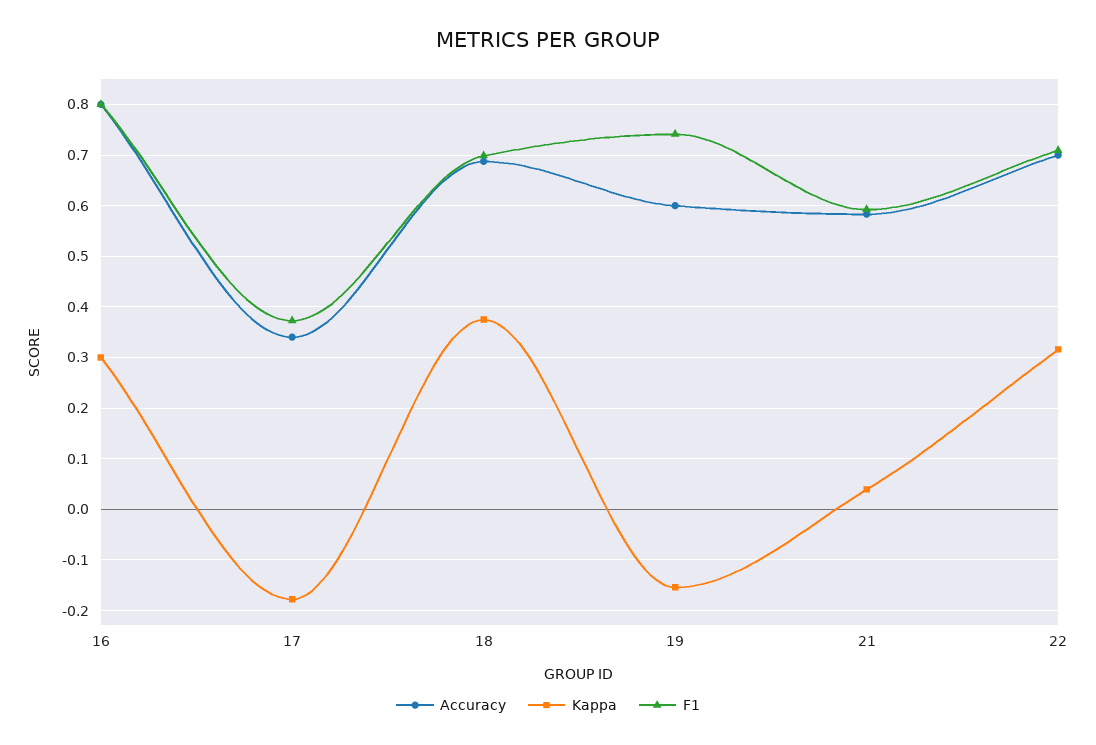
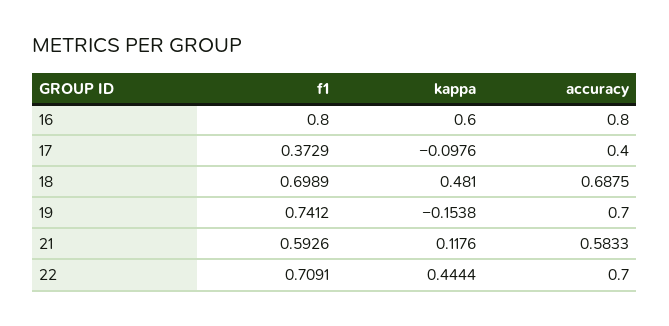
Kappa, 16: 0.3 -> 0.6
Accuracy, 17: 0.34 -> 0.4
Kappa, 17: -0.18 -> -0.0976
Kappa, 18: 0.38 -> 0.481
Accuracy, 19: 0.6 -> 0.7
Kappa, 21: 0.04 -> 0.1176
Kappa, 22: 0.32 -> 0.4444

